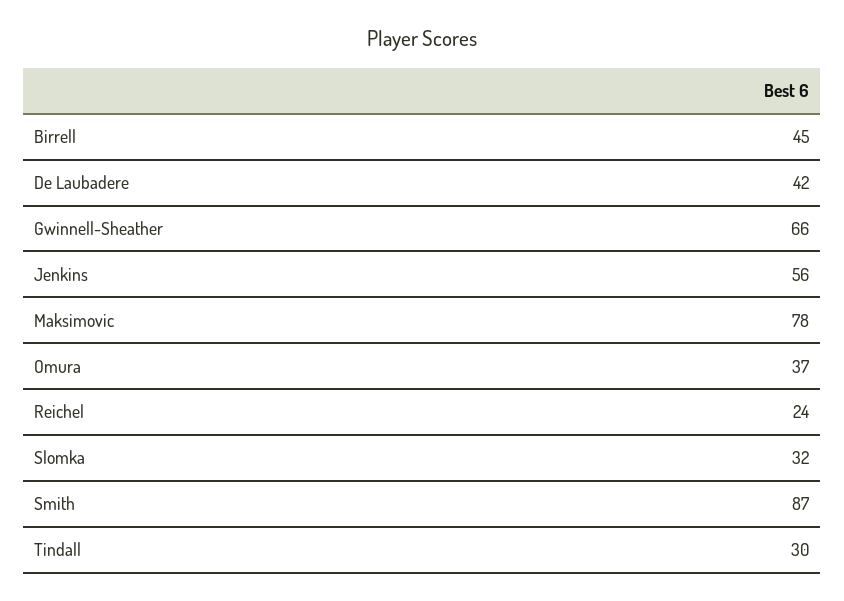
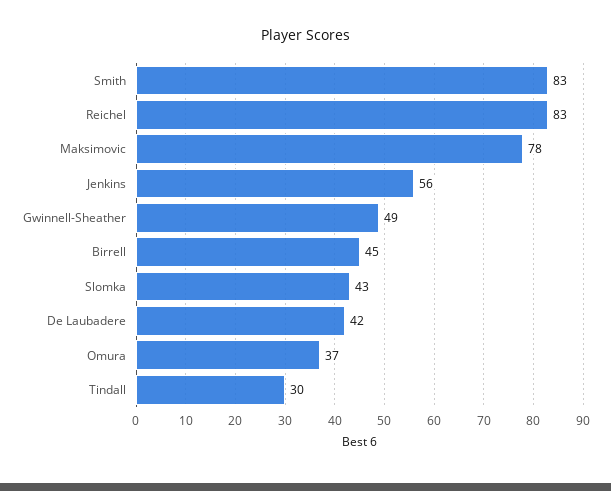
Gwinnell-Sheather: 66 -> 49
Reichel: 24 -> 83
Slomka: 32 -> 43
Smith: 87 -> 83

